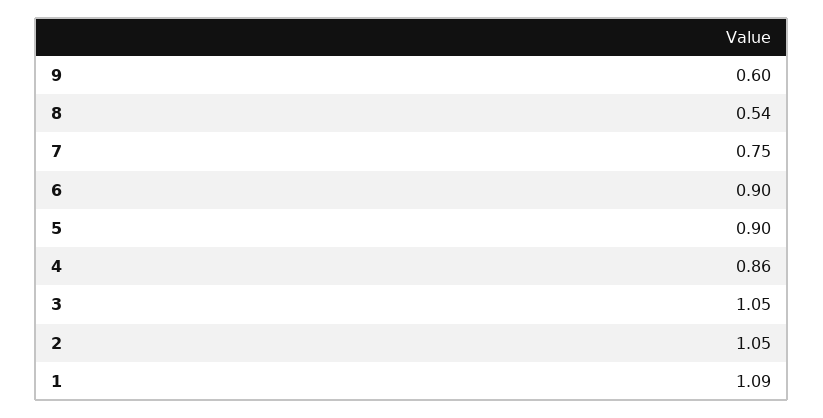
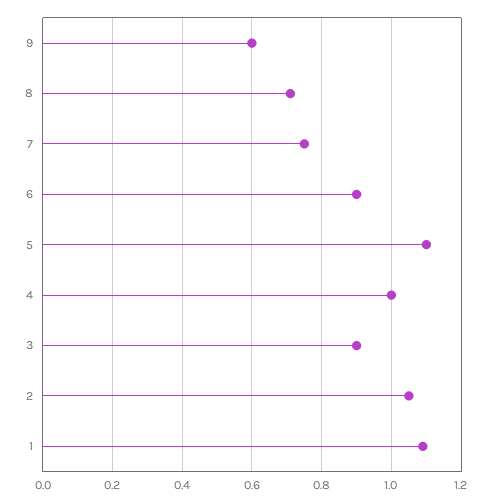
8: 0.54 -> 0.7
5: 0.9 -> 1.1
4: 0.86 -> 1
3: 1.05 -> 0.9

